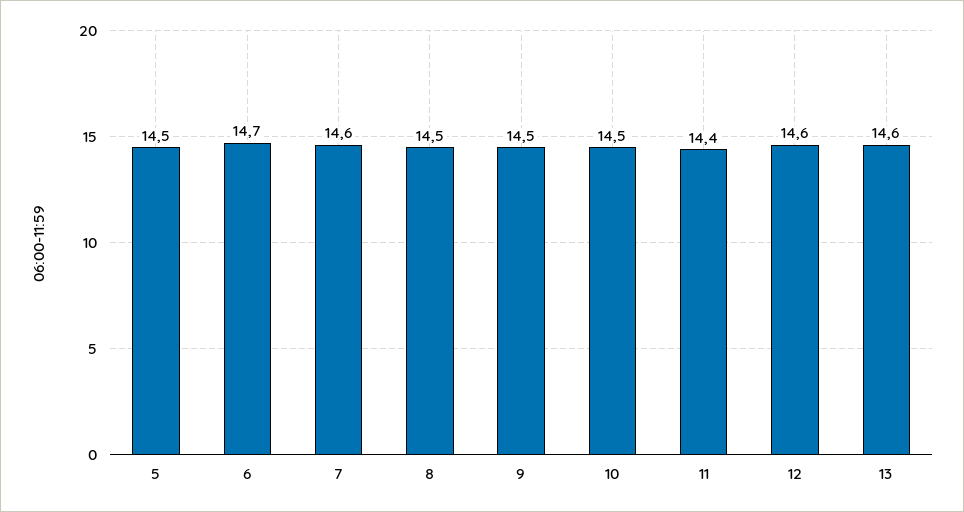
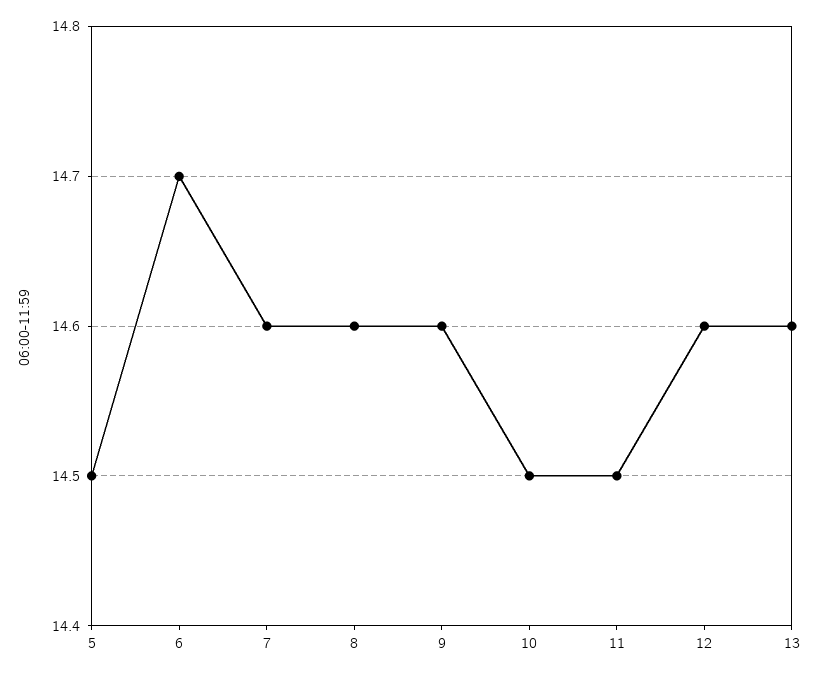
8: 14.5 -> 14.6
9: 14.5 -> 14.6
11: 14.4 -> 14.5

